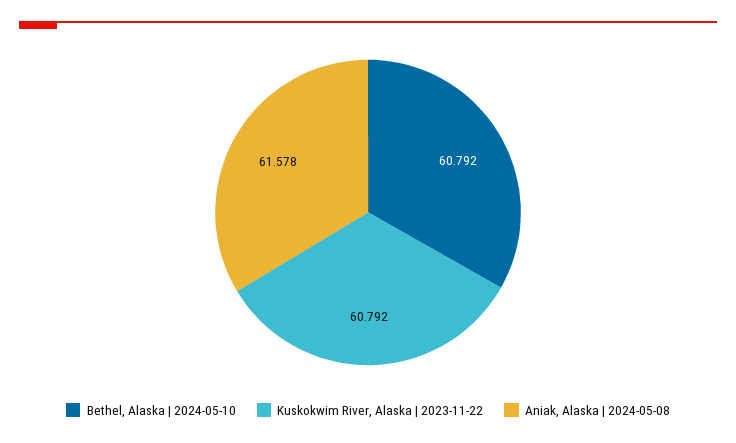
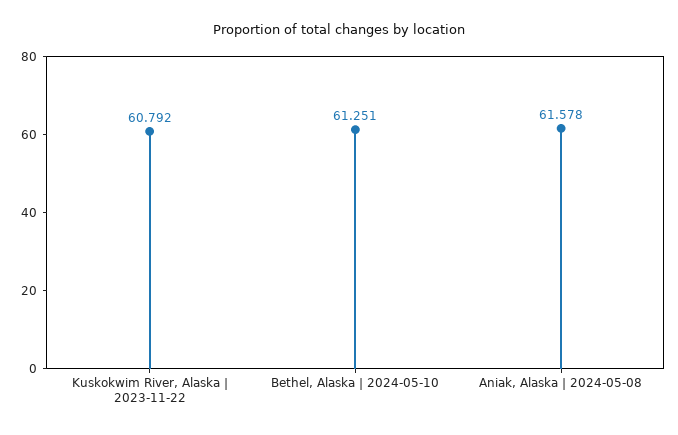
Bethel, Alaska | 2024-05-10: 60.792 -> 61.251

